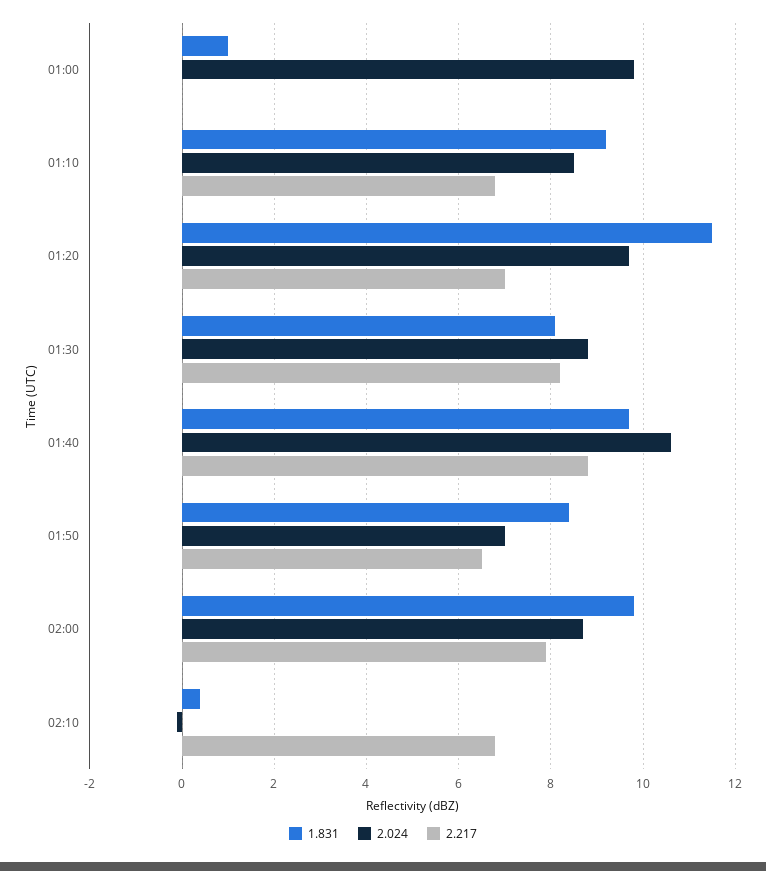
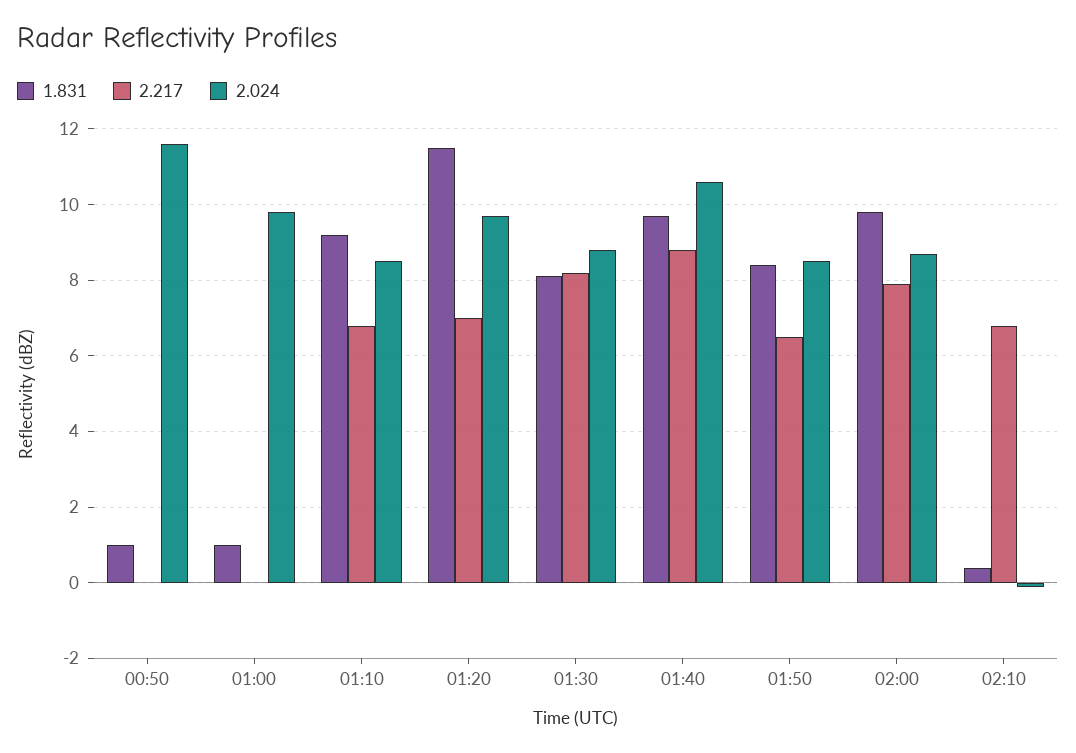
2.024, 01:50: 7 -> 8.5
1.831, 00:50: none -> 1
2.217, 00:50: none -> 0
2.024, 00:50: none -> 11.5

